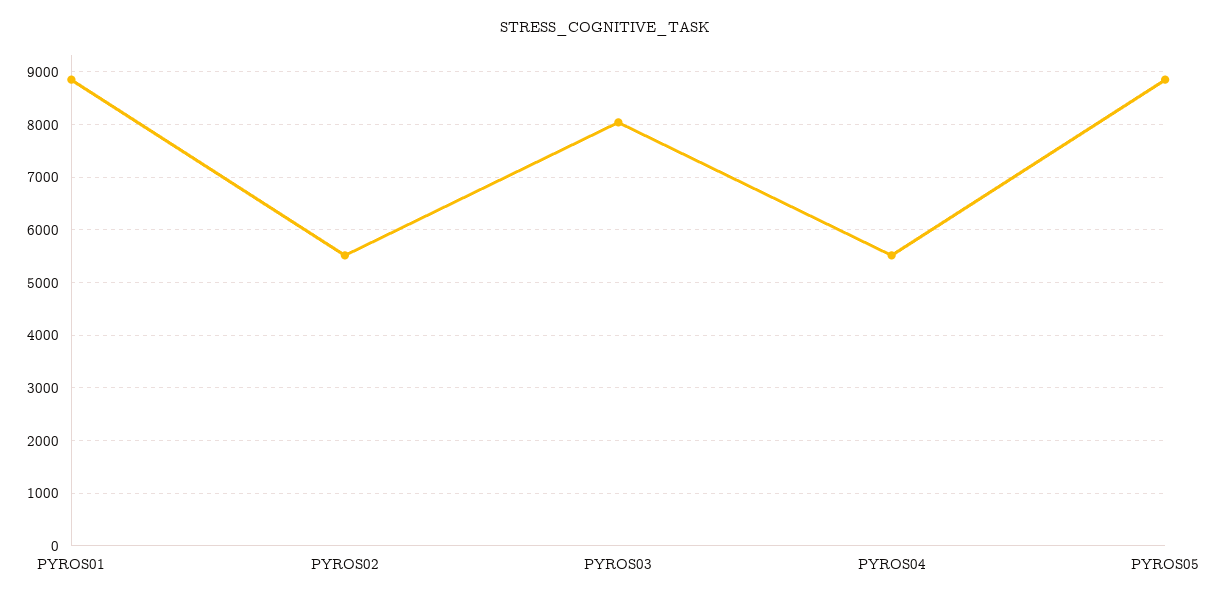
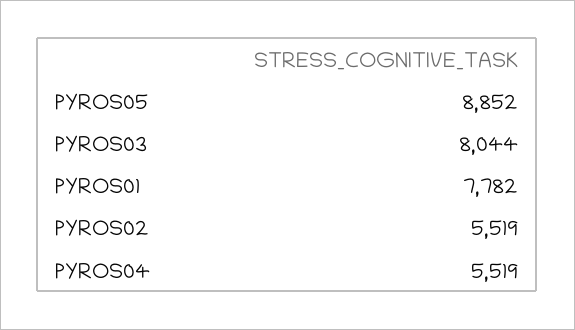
PYROS01: 8800 -> 7782

